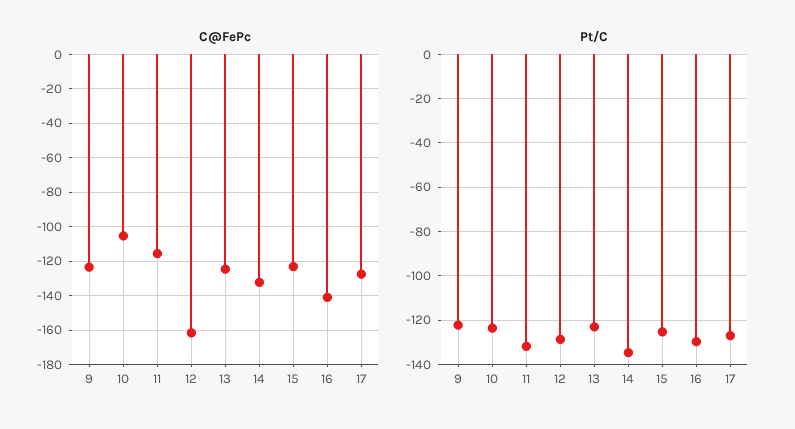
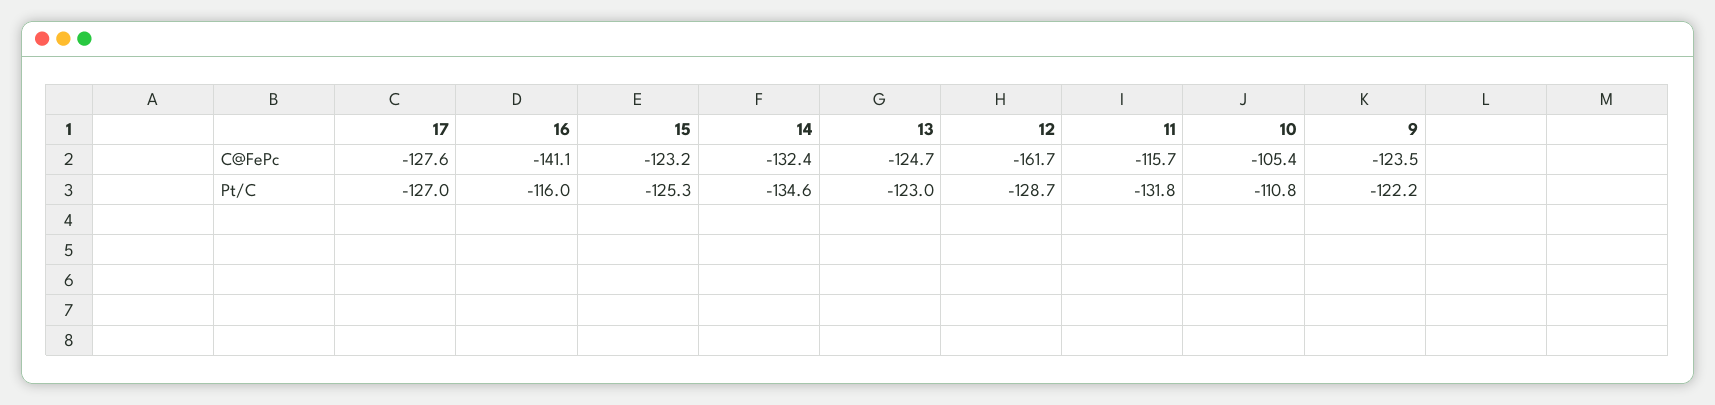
Pt/C, 10: -125 -> -110.8
Pt/C, 16: -130 -> -116

